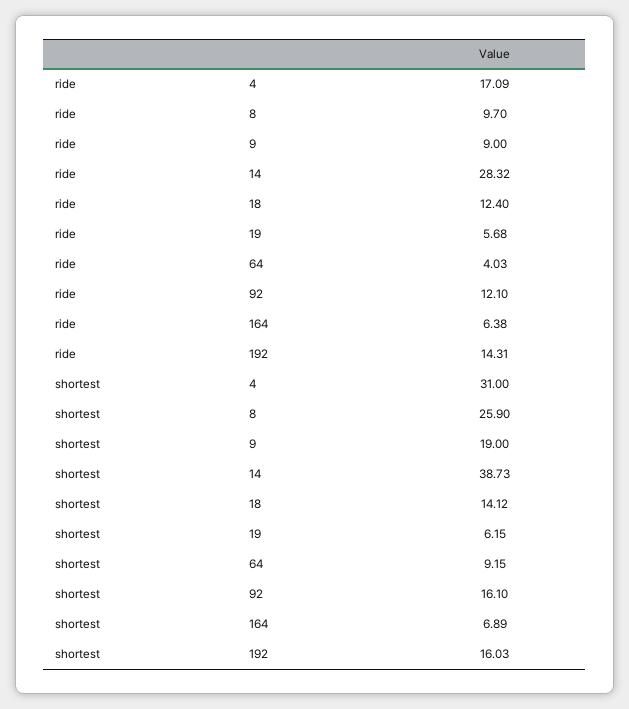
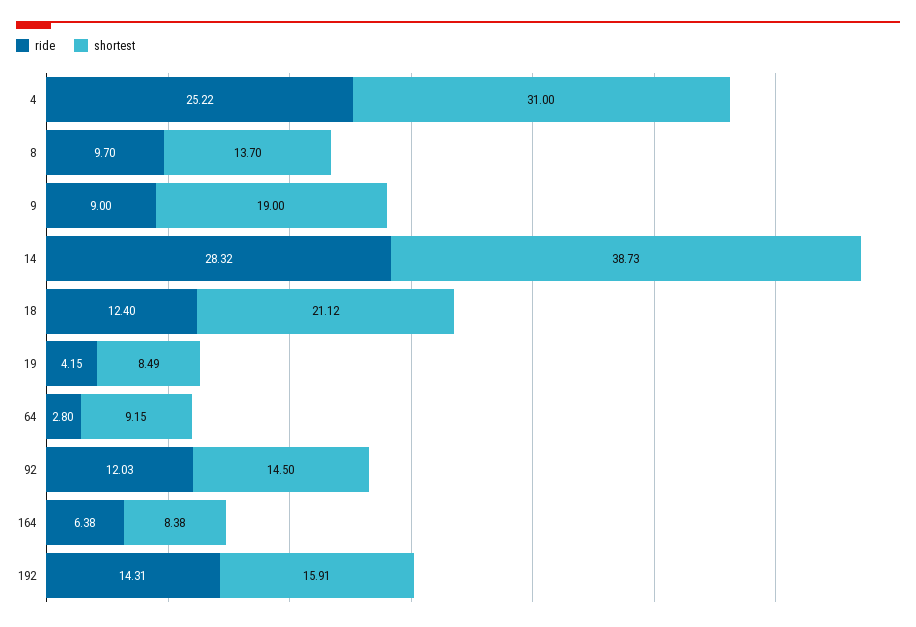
ride, 4: 17.09 -> 25.22
ride, 19: 5.68 -> 4.15
ride, 64: 4.03 -> 2.8
ride, 92: 12.1 -> 12.03
shortest, 8: 25.9 -> 13.7
shortest, 18: 14.12 -> 21.12
shortest, 19: 6.15 -> 8.49
shortest, 92: 16.1 -> 14.5
shortest, 164: 6.89 -> 8.38
shortest, 192: 16.03 -> 15.91

